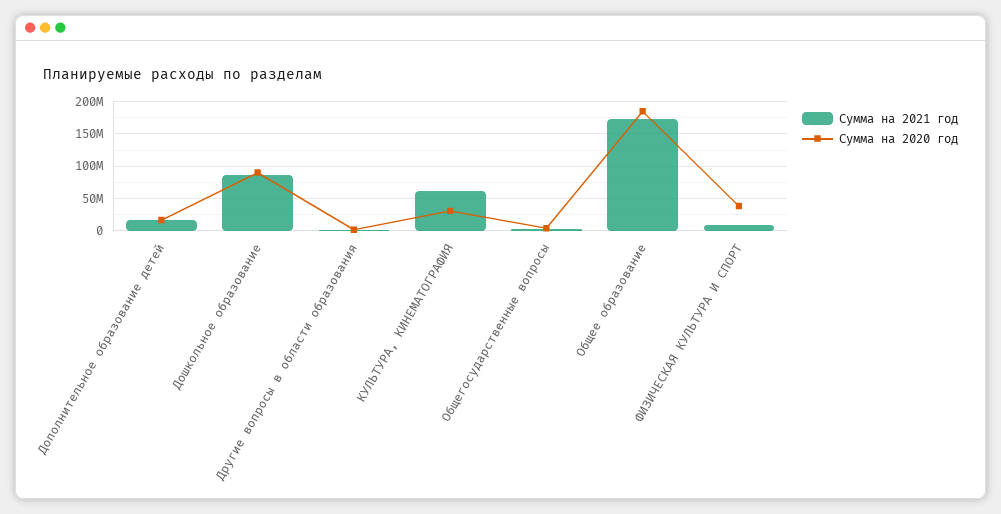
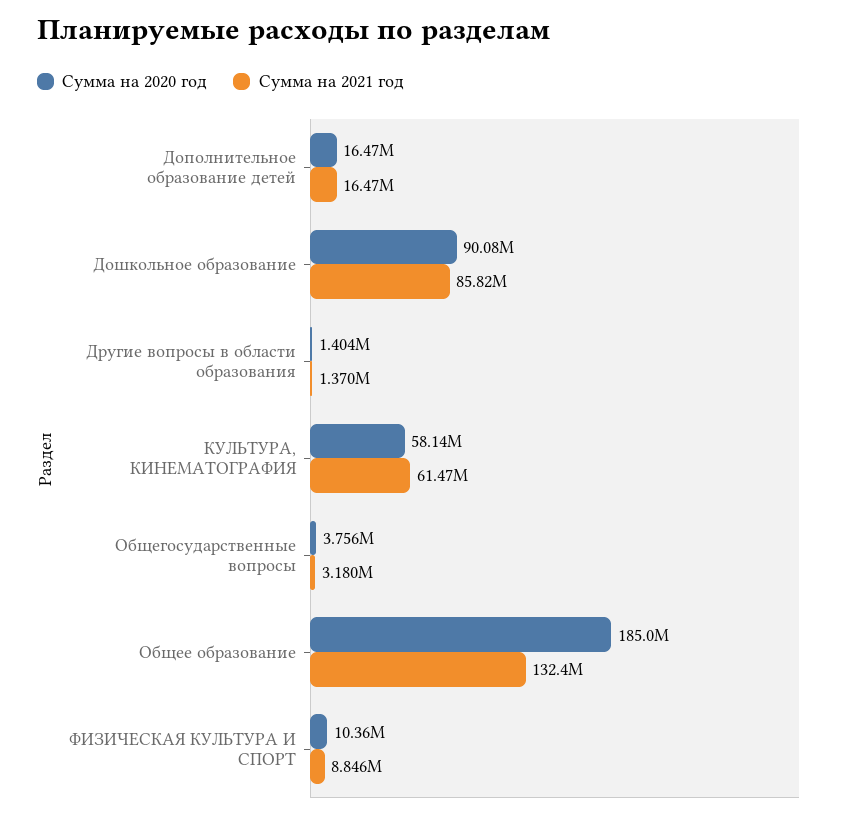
Сумма на 2020 год, КУЛЬТУРА, КИНЕМАТОГРАФИЯ: 30000000 -> 58140000
Сумма на 2021 год, Общее образование: 170000000 -> 132400000
Сумма на 2020 год, ФИЗИЧЕСКАЯ КУЛЬТУРА И СПОРТ: 40000000 -> 10360000

